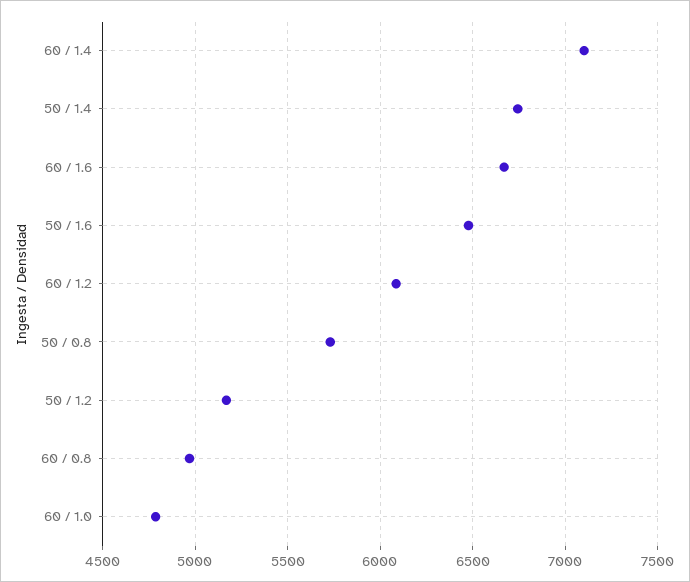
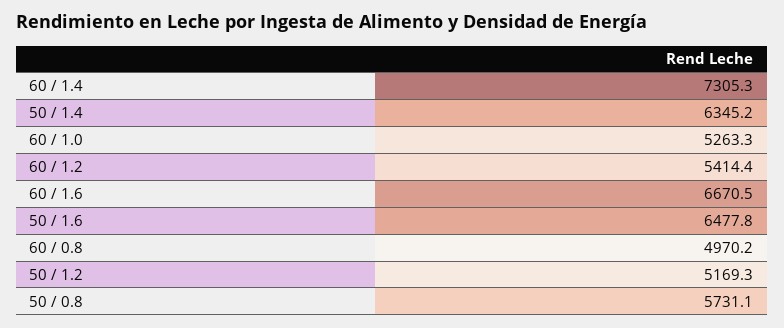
60 / 1.4: 7100 -> 7305.3
50 / 1.4: 6750 -> 6345.2
60 / 1.2: 6100 -> 5414.4
60 / 1.0: 4800 -> 5263.3

